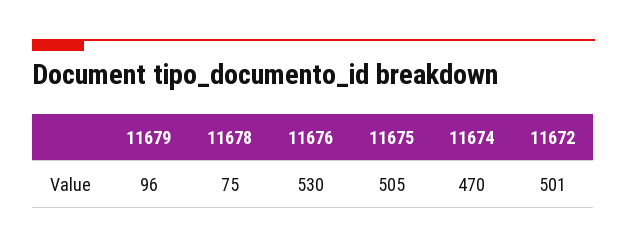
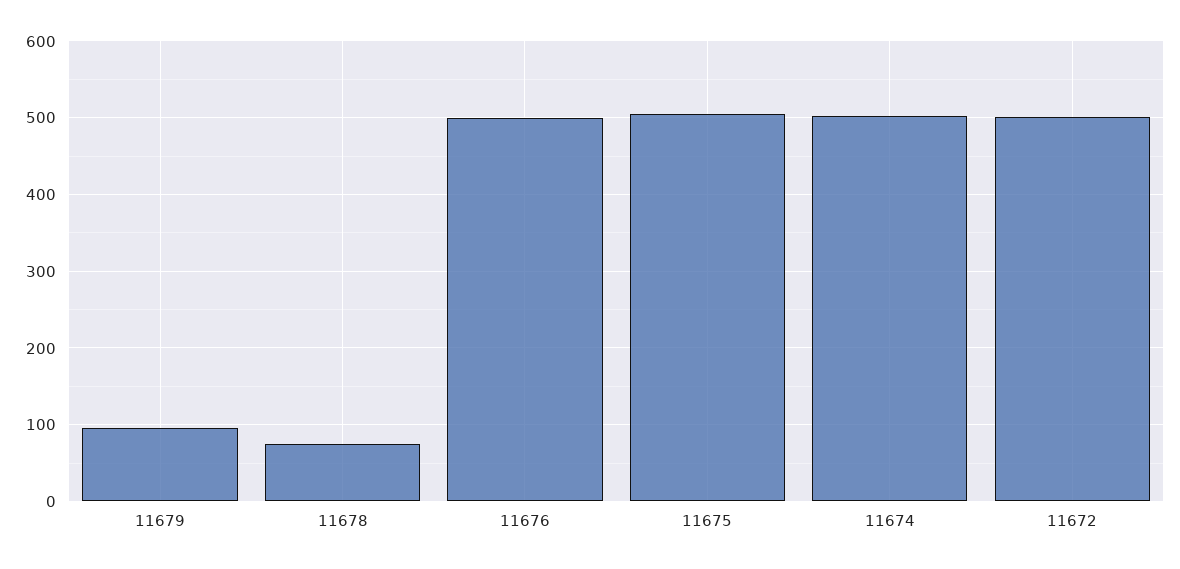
11676: 530 -> 500
11674: 470 -> 500

